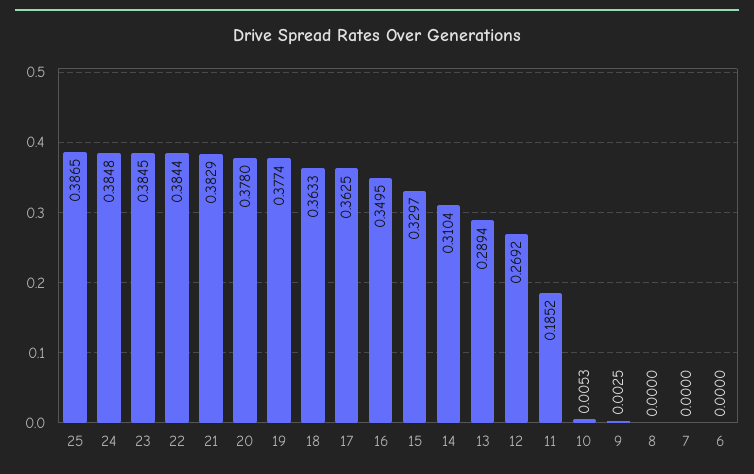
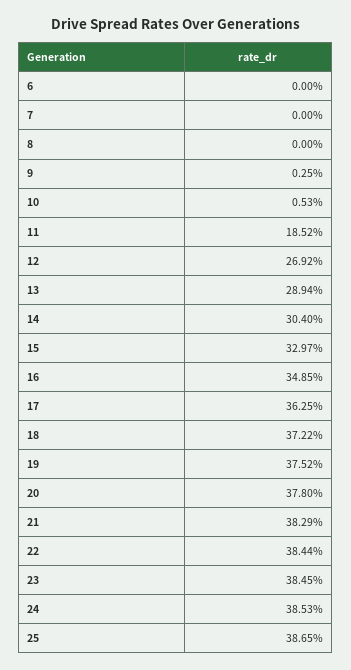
24: 0.3848 -> 0.3853
19: 0.3774 -> 0.3752
18: 0.3633 -> 0.3722
16: 0.3495 -> 0.3485
14: 0.3104 -> 0.304

